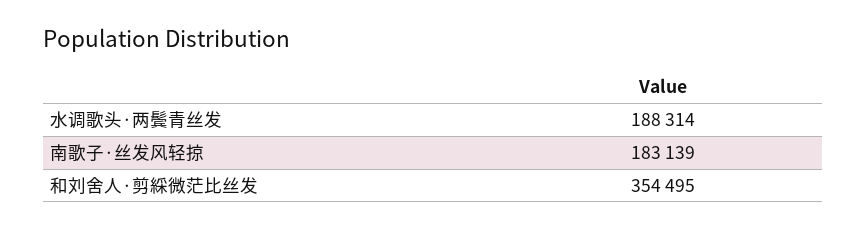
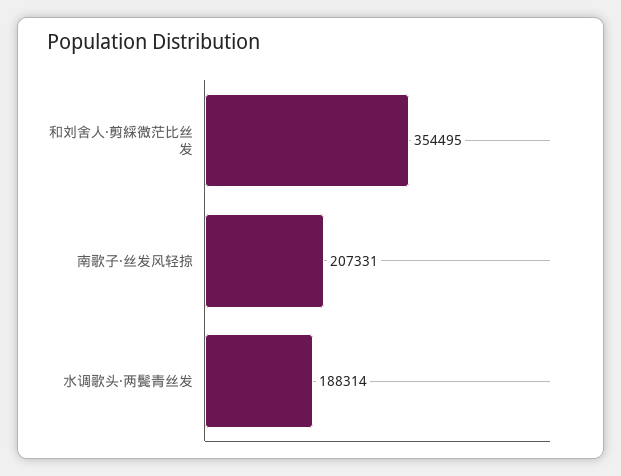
南歌子·丝发风轻掠: 183139 -> 207331

